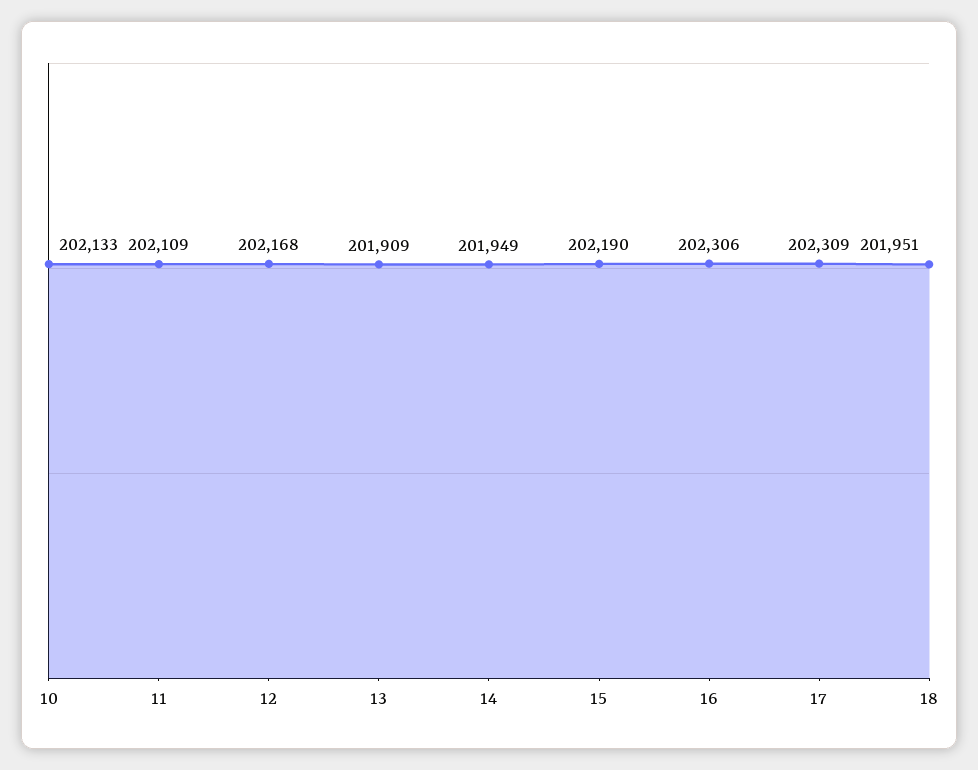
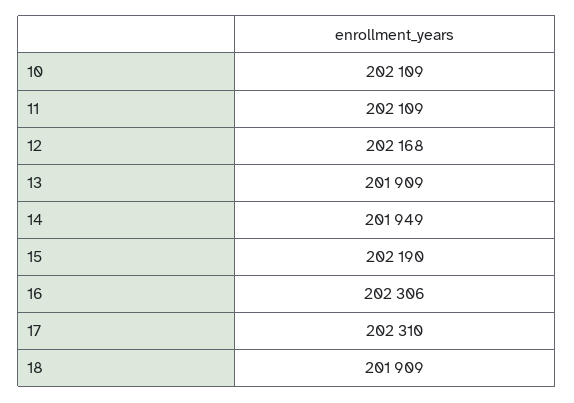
10: 202133 -> 202109
17: 202309 -> 202310
18: 201951 -> 201909

